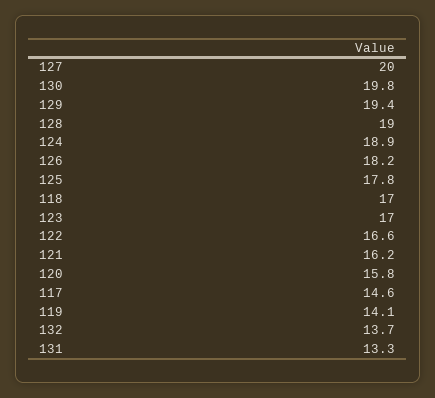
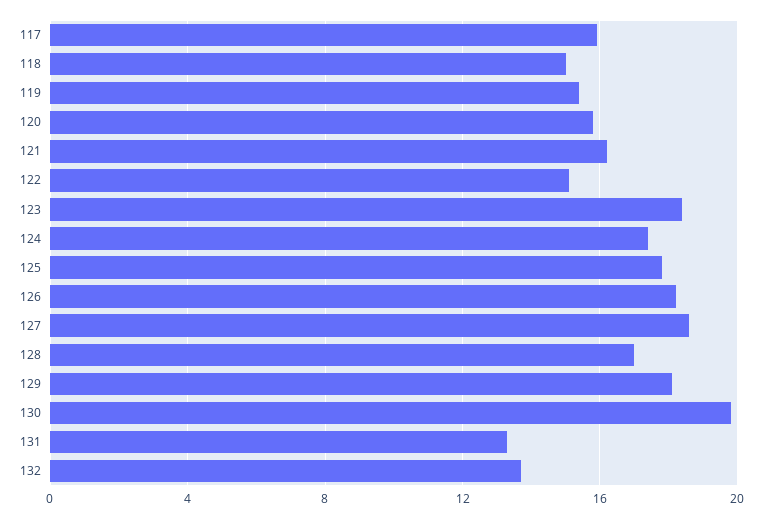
127: 20 -> 18.5
129: 19.4 -> 18
128: 19 -> 17
124: 18.9 -> 17.5
118: 17 -> 15
123: 17 -> 18.5
122: 16.6 -> 15
117: 14.6 -> 16
119: 14.1 -> 15.5

